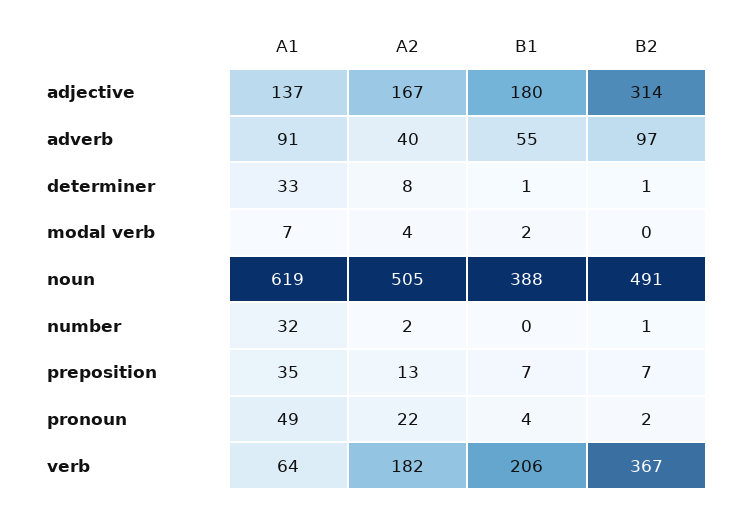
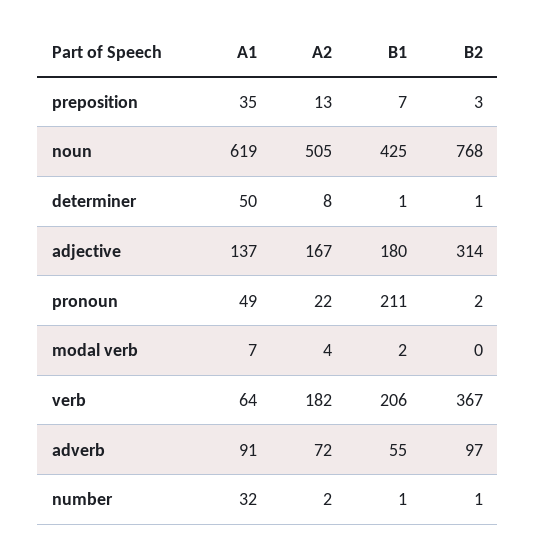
A2, adverb: 40 -> 72
A1, determiner: 33 -> 50
B1, noun: 388 -> 425
B2, noun: 491 -> 768
B1, number: 0 -> 1
B2, preposition: 7 -> 3
B1, pronoun: 4 -> 211

